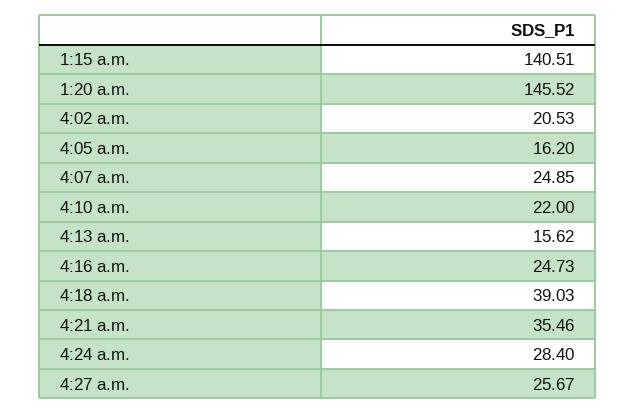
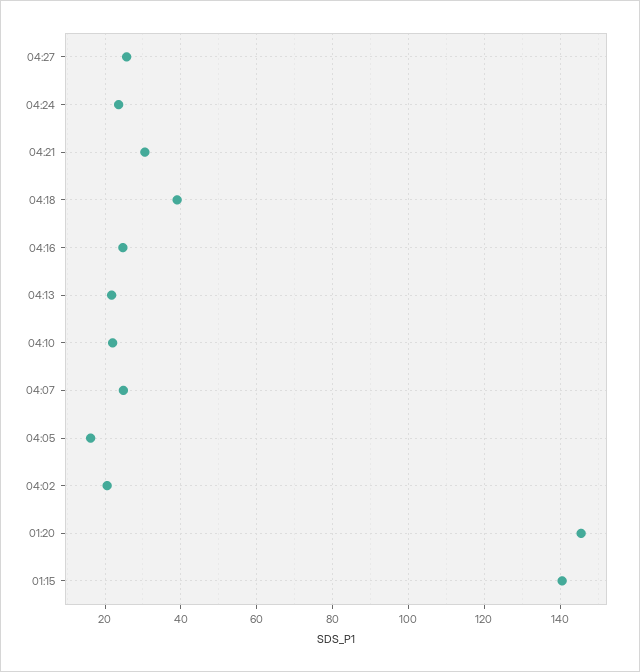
4:13 a.m.: 15.62 -> 22
4:21 a.m.: 35.46 -> 30
4:24 a.m.: 28.4 -> 24

